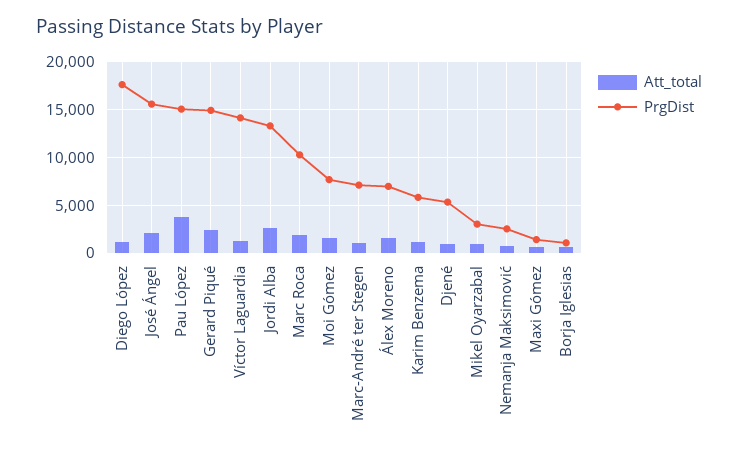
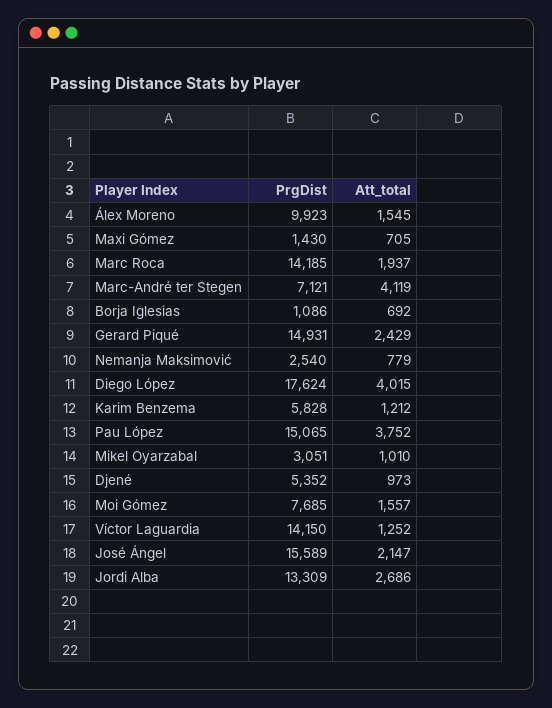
Att_total, Diego López: 1000 -> 4015
PrgDist, Marc Roca: 10000 -> 14185
Att_total, Marc-André ter Stegen: 1000 -> 4119
PrgDist, Álex Moreno: 7000 -> 9923

